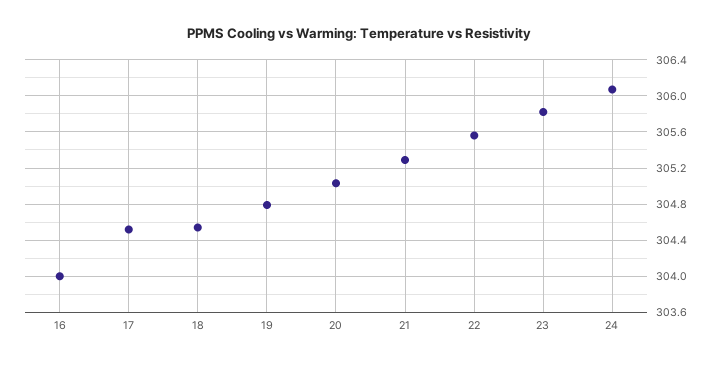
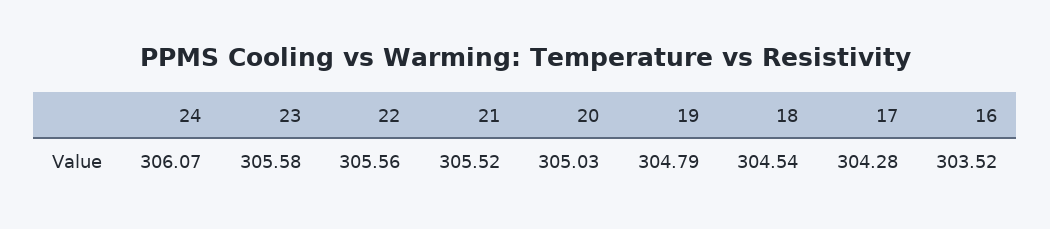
16: 304 -> 303.52
17: 304.5 -> 304.28
21: 305.3 -> 305.52
23: 305.8 -> 305.58

